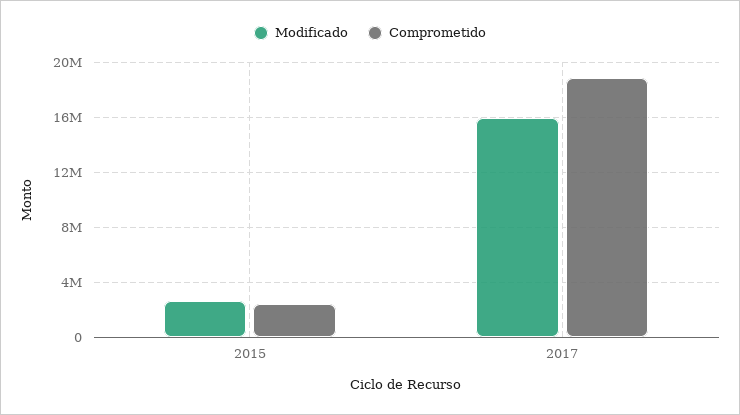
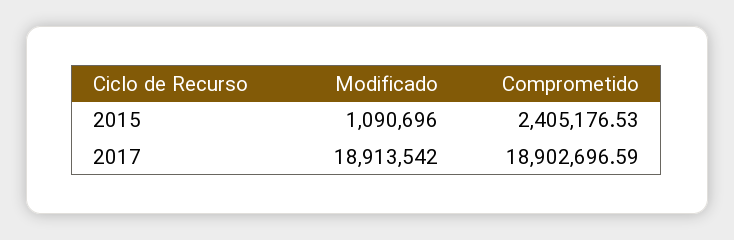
Modificado, 2015: 2500000 -> 1090696
Modificado, 2017: 16000000 -> 18913542

